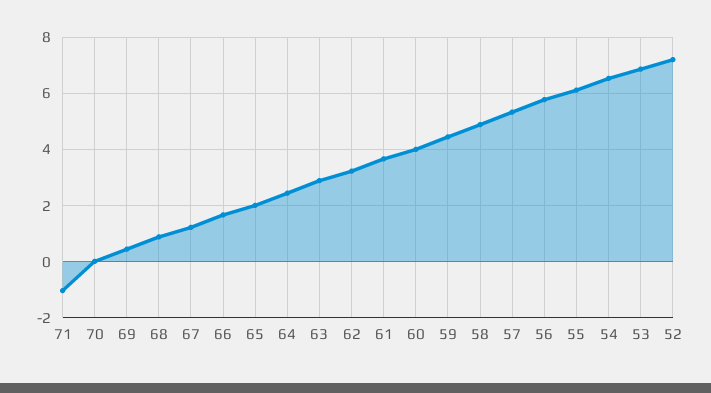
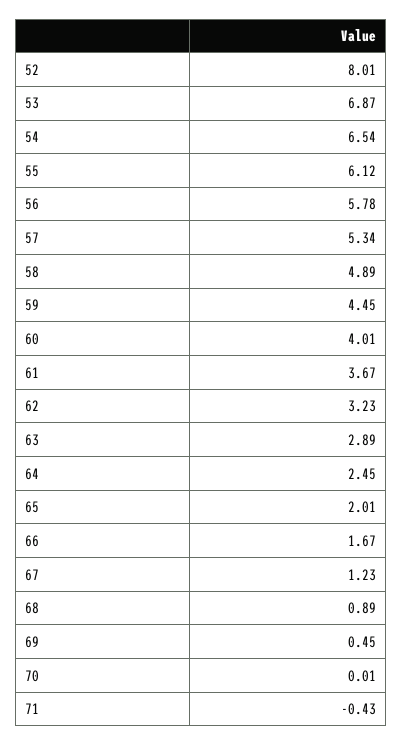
71: -1 -> -0.43
52: 7.25 -> 8.01

